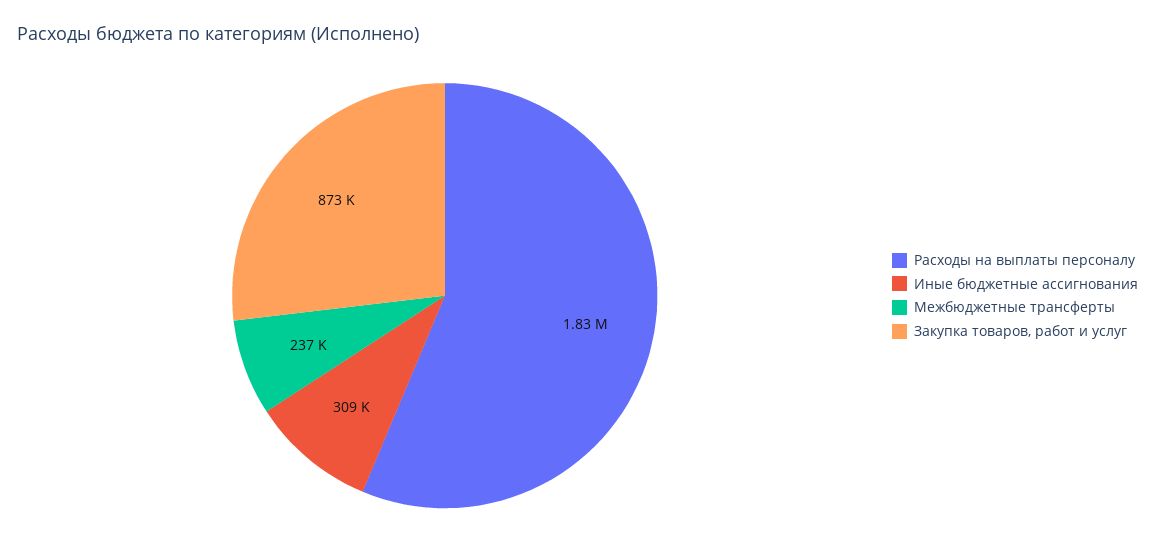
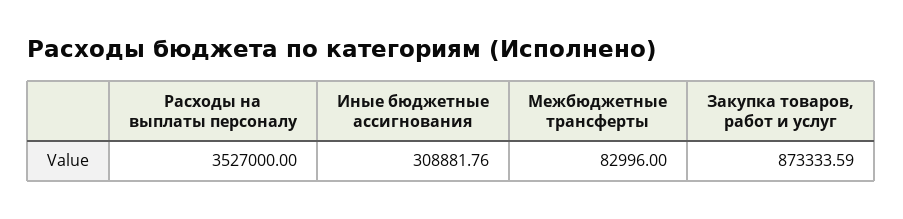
Расходы на выплаты персоналу: 1830000 -> 3527000
Межбюджетные трансферты: 237000 -> 82996

